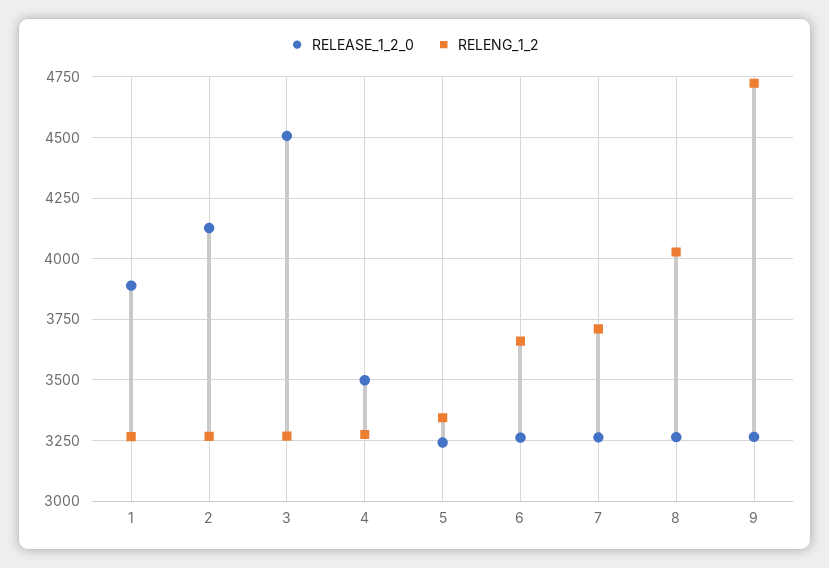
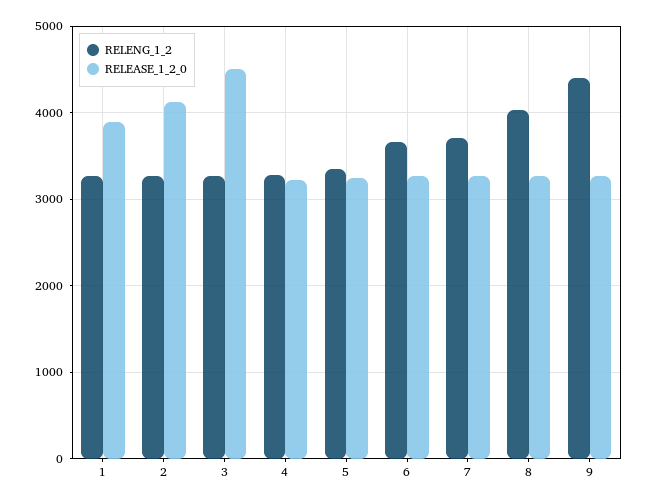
RELEASE_1_2_0, 4: 3500 -> 3200
RELENG_1_2, 9: 4725 -> 4400

